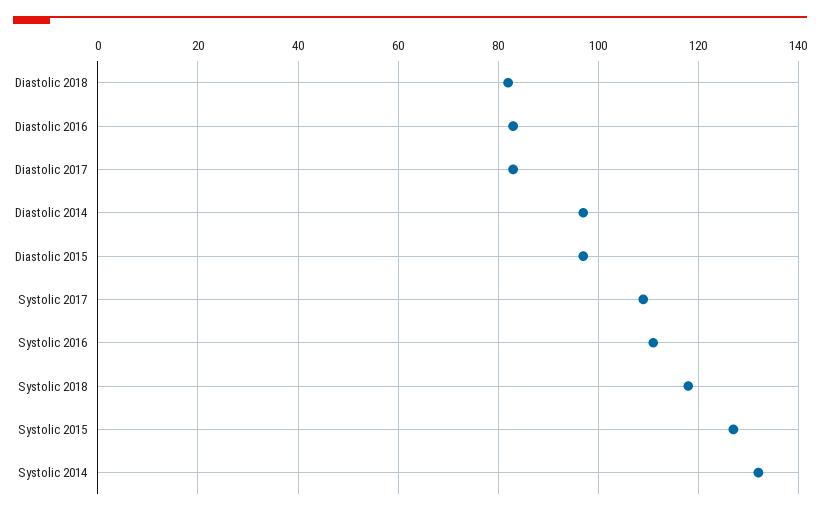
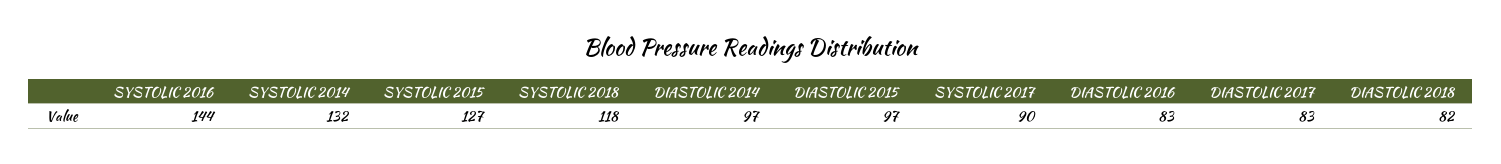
Systolic 2017: 110 -> 90
Systolic 2016: 110 -> 144

